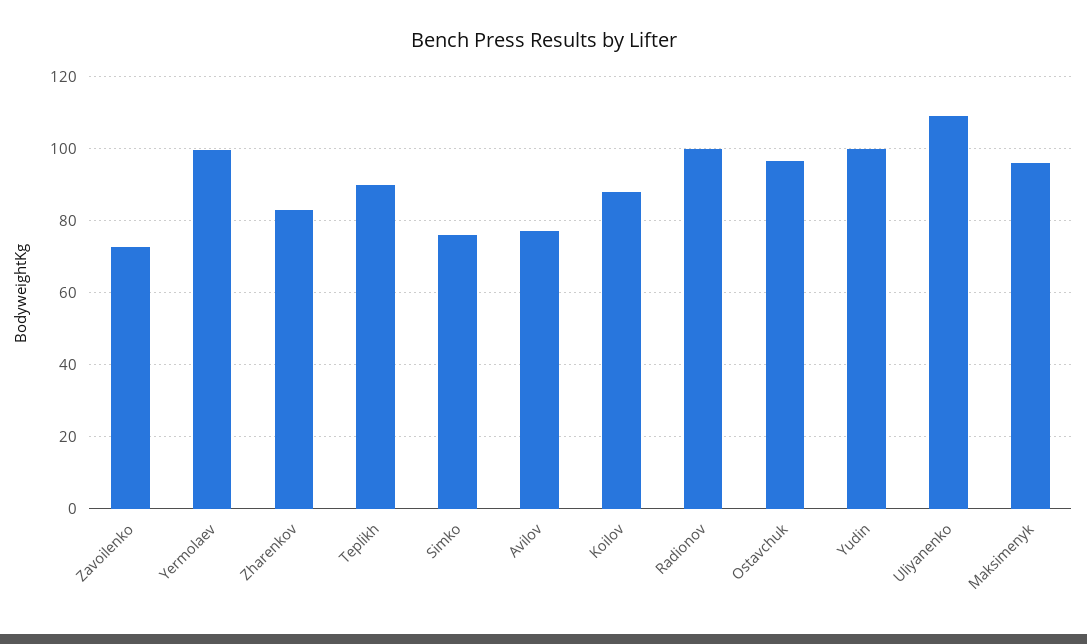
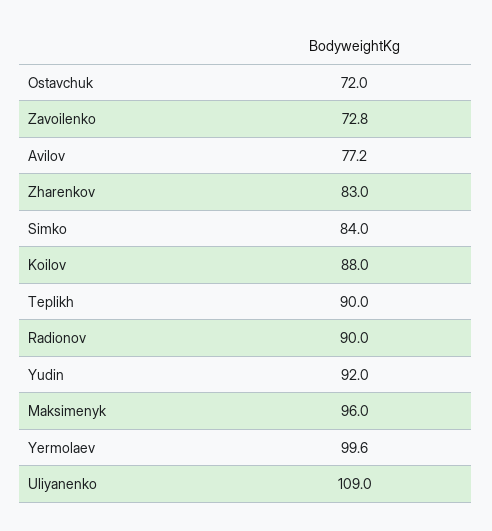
Simko: 76 -> 84
Radionov: 100 -> 90
Ostavchuk: 96 -> 72
Yudin: 100 -> 92

